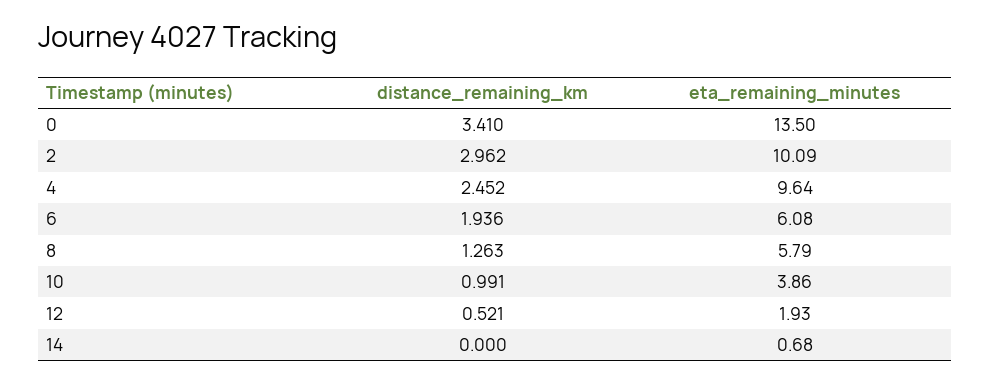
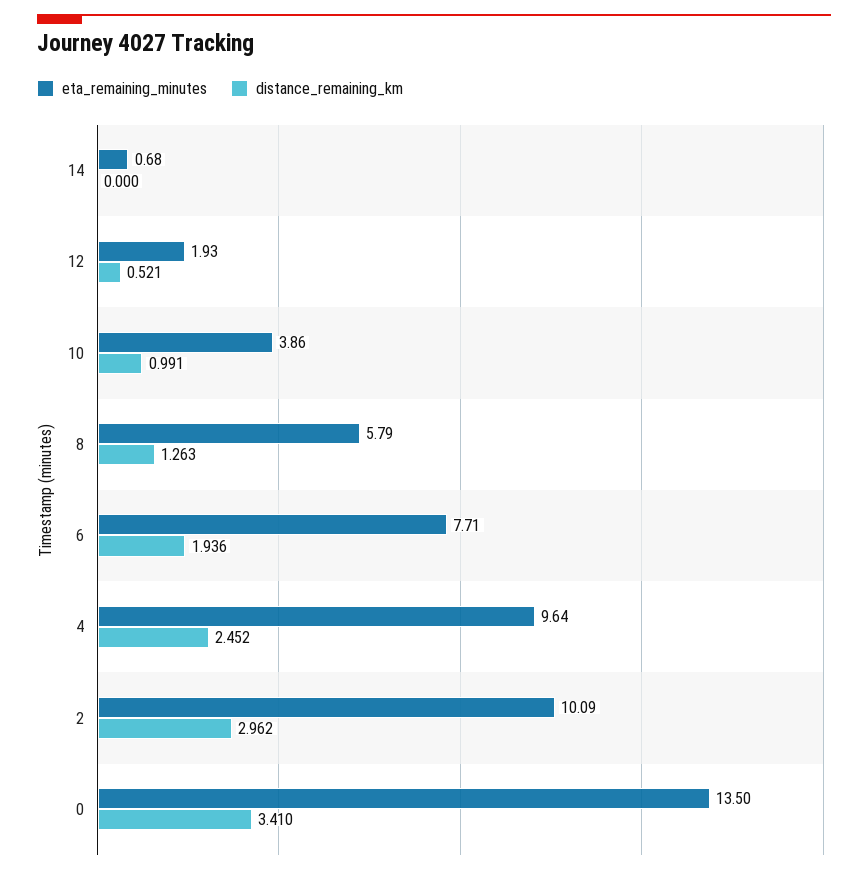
eta_remaining_minutes, 6: 6.08 -> 7.71

